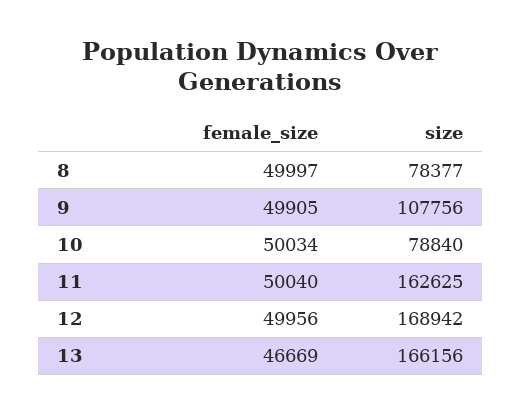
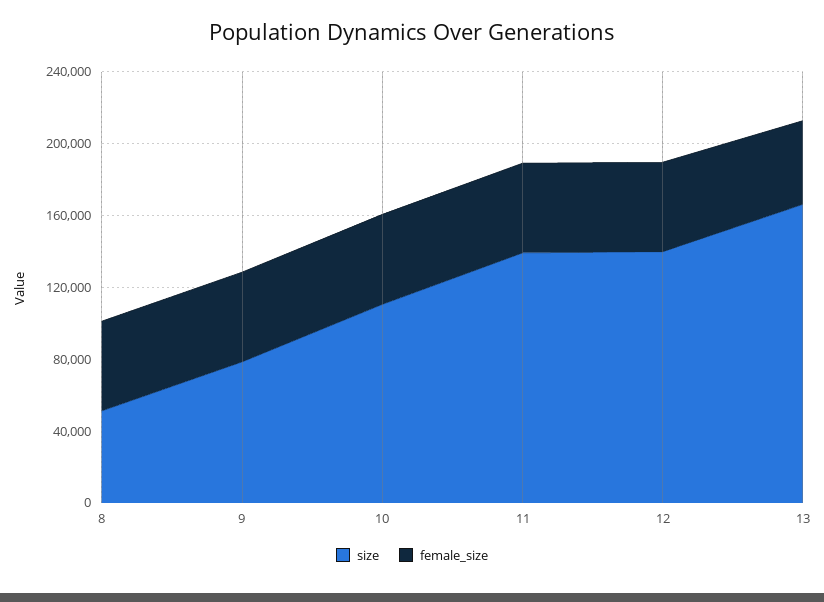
size, 8: 78377 -> 50000
size, 9: 107756 -> 80000
size, 10: 78840 -> 110000
size, 11: 162625 -> 140000
size, 12: 168942 -> 140000

